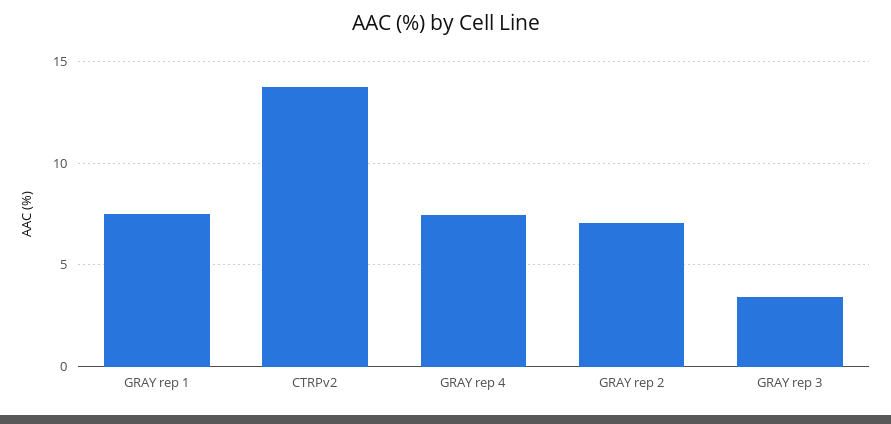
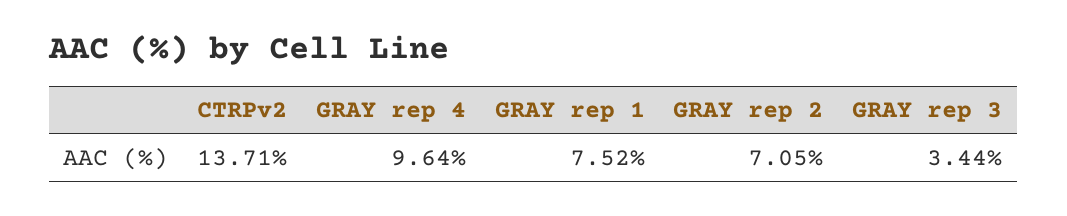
GRAY rep 4: 7.5 -> 9.64

